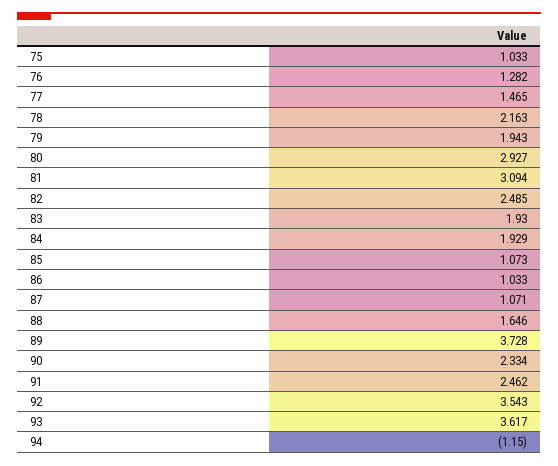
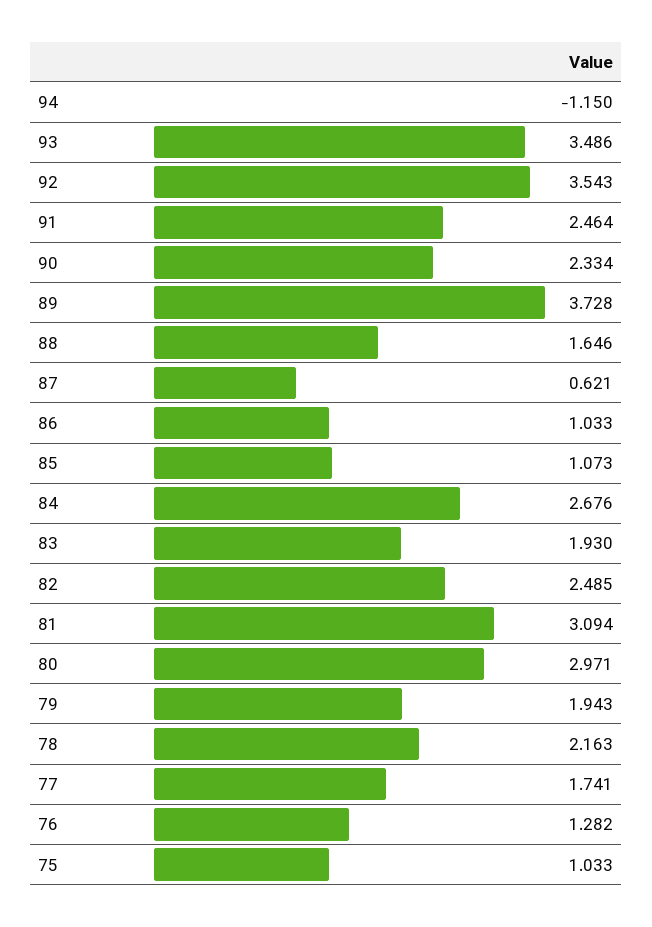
77: 1.465 -> 1.741
80: 2.927 -> 2.971
84: 1.929 -> 2.676
87: 1.071 -> 0.621
91: 2.462 -> 2.464
93: 3.617 -> 3.486

